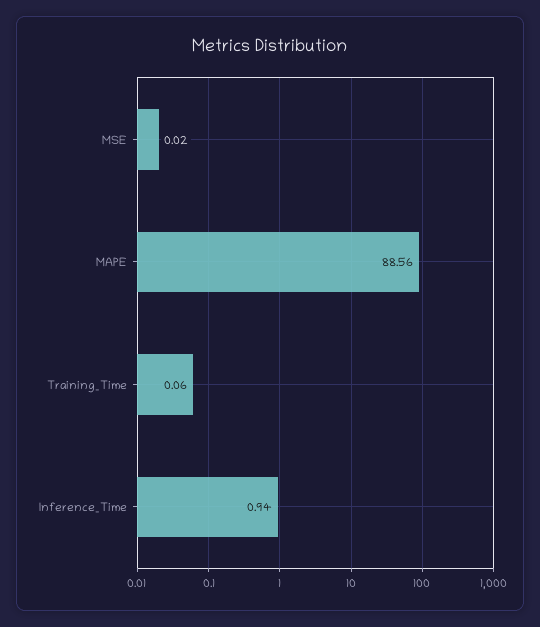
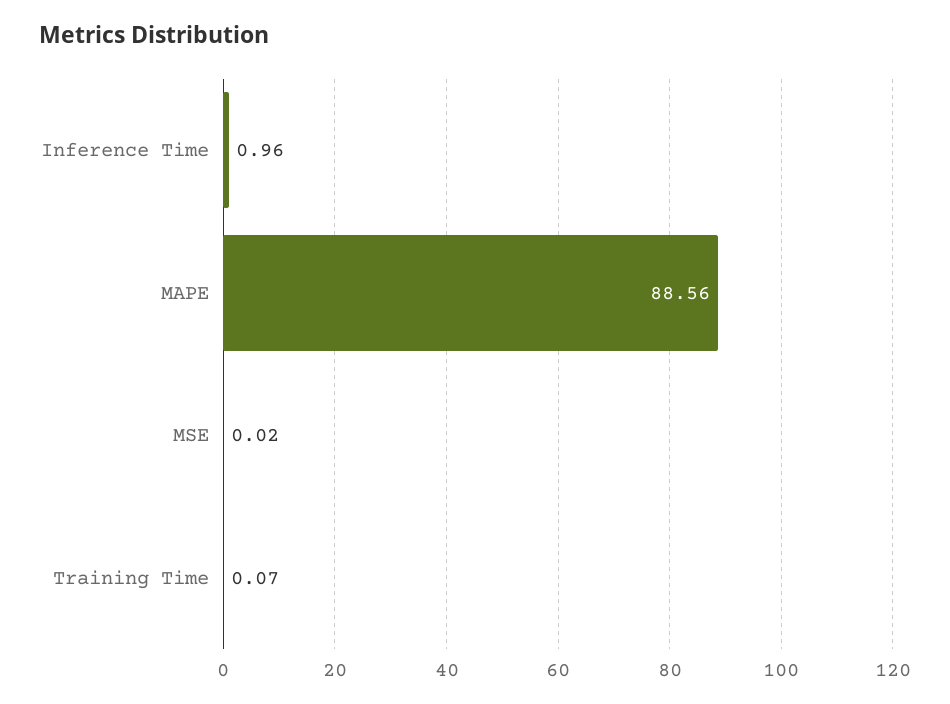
Training_Time: 0.06 -> 0.07
Inference_Time: 0.94 -> 0.96

